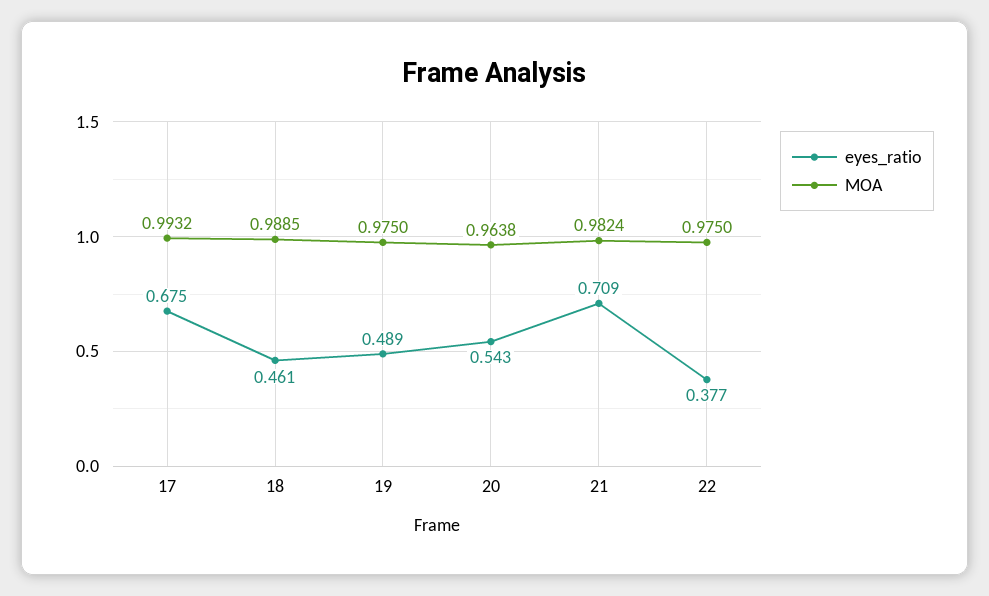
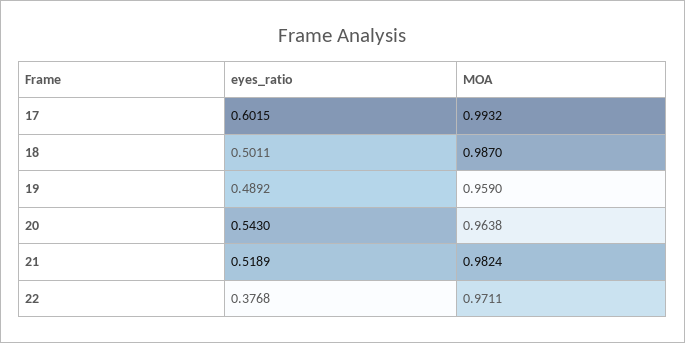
eyes_ratio, 17: 0.675 -> 0.6015
eyes_ratio, 18: 0.461 -> 0.5011
MOA, 18: 0.9885 -> 0.987
MOA, 19: 0.975 -> 0.959
eyes_ratio, 21: 0.709 -> 0.5189
MOA, 22: 0.975 -> 0.9711

